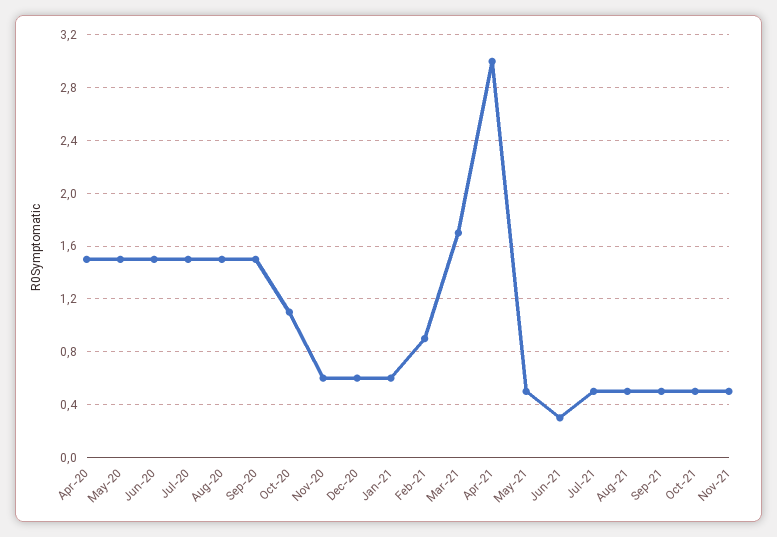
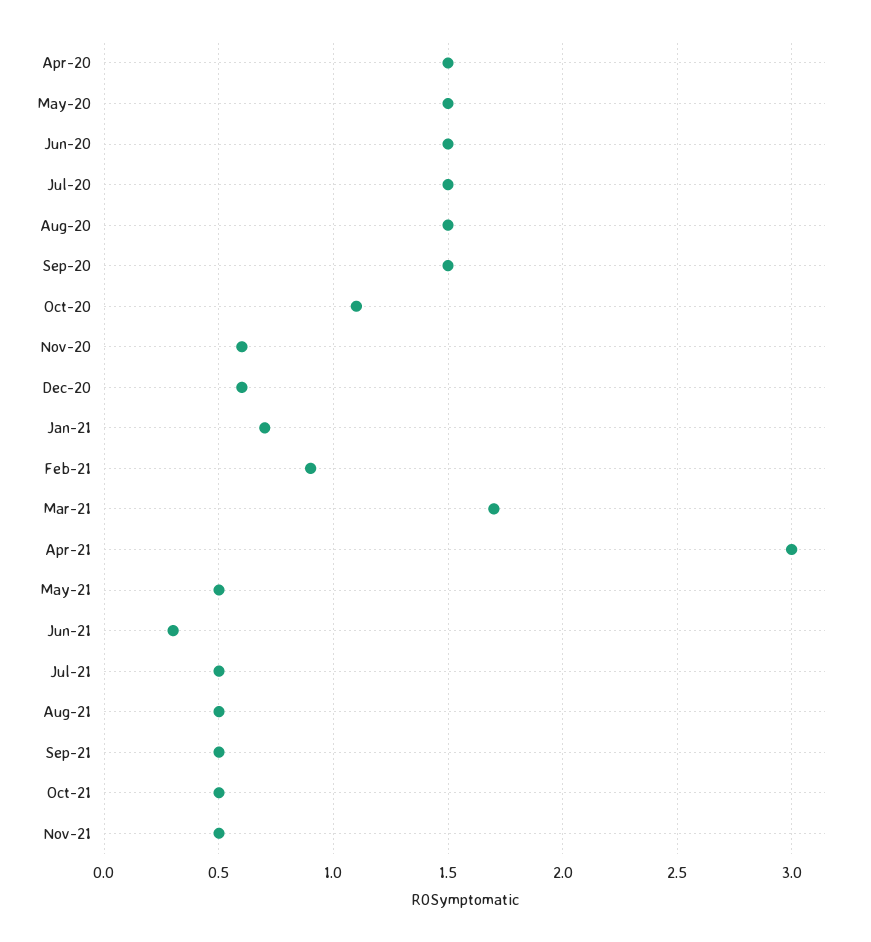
Jan-21: 0.6 -> 0.7

